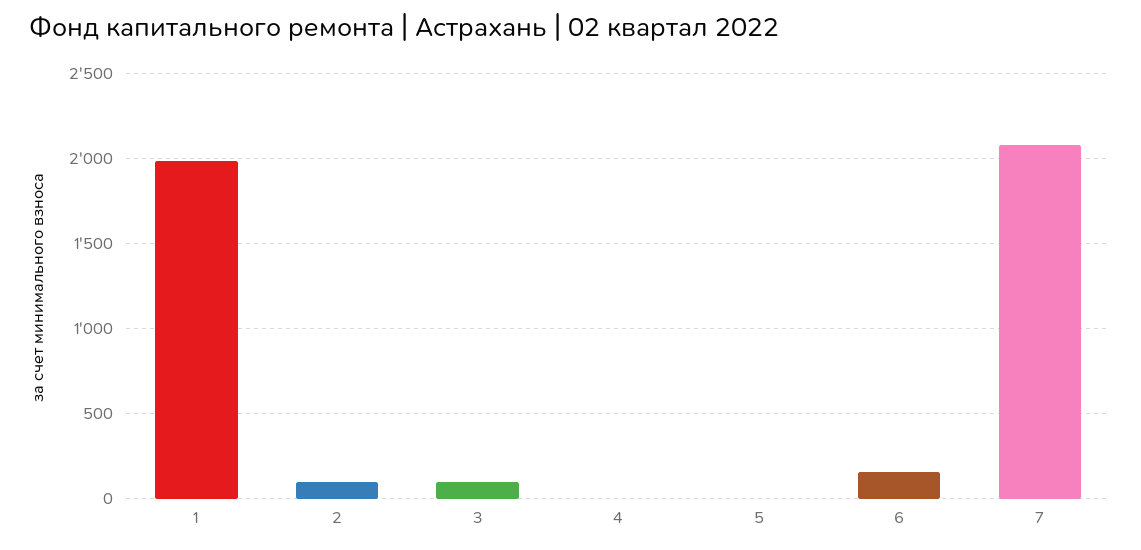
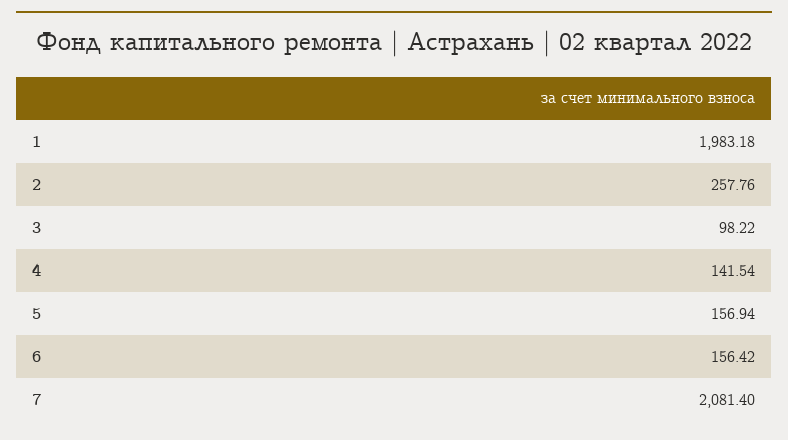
2: 100 -> 257.76
4: 0 -> 141.54
5: 0 -> 156.94

